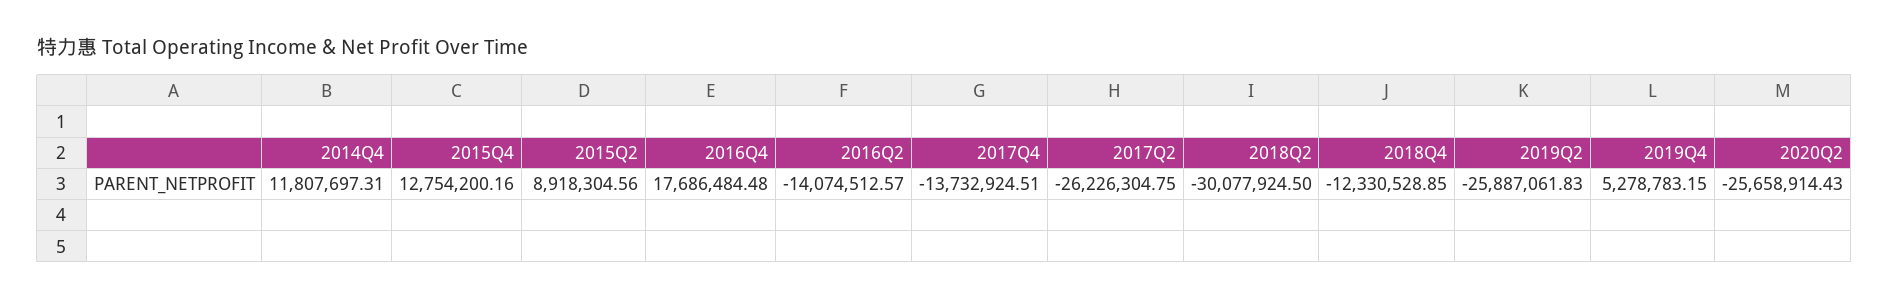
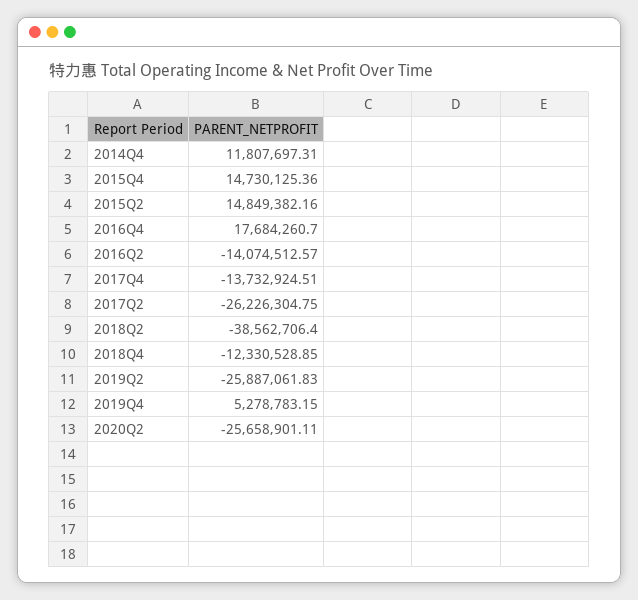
2015Q4: 12754200.16 -> 14730125.36
2015Q2: 8918304.56 -> 14849382.16
2016Q4: 17686484.48 -> 17684260.7
2018Q2: -30077924.5 -> -38562706.4
2020Q2: -25658914.43 -> -25658901.11

